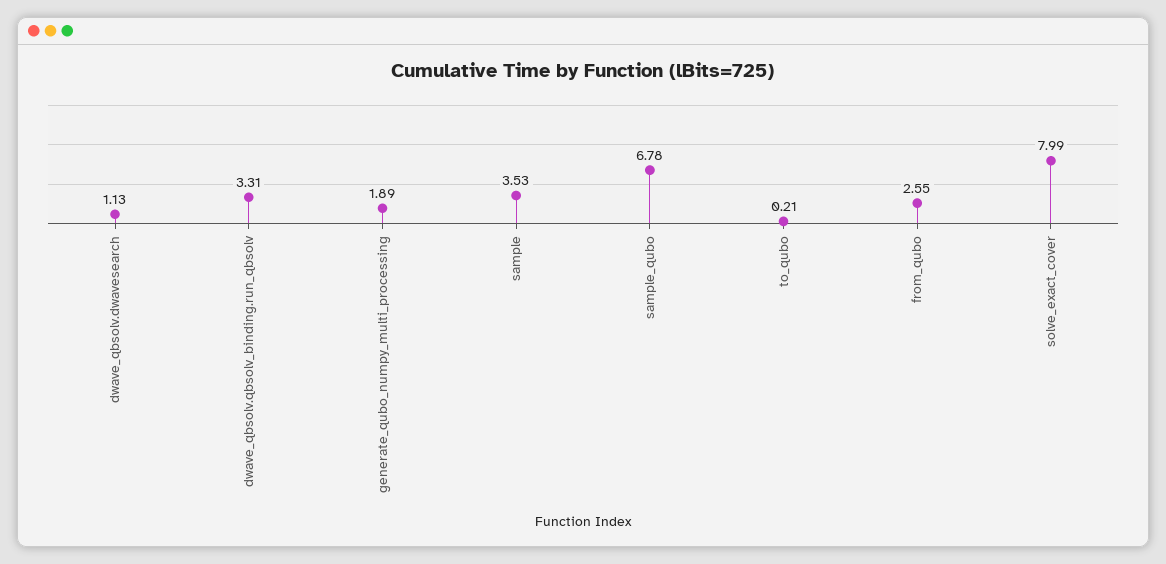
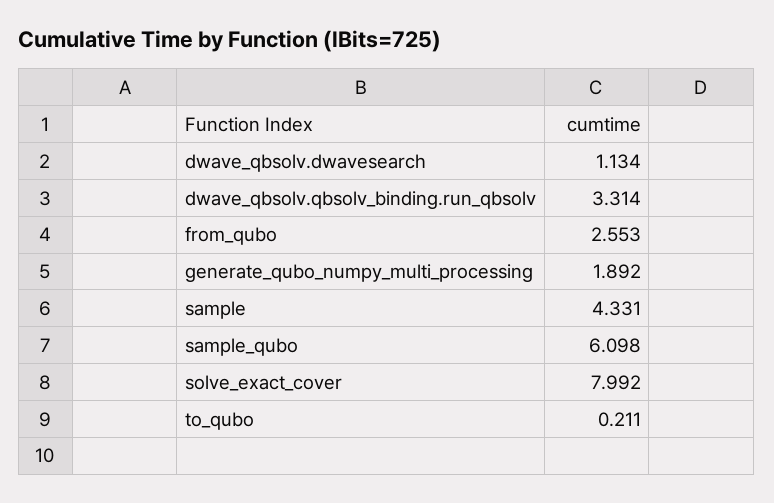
sample: 3.53 -> 4.331
sample_qubo: 6.78 -> 6.098

